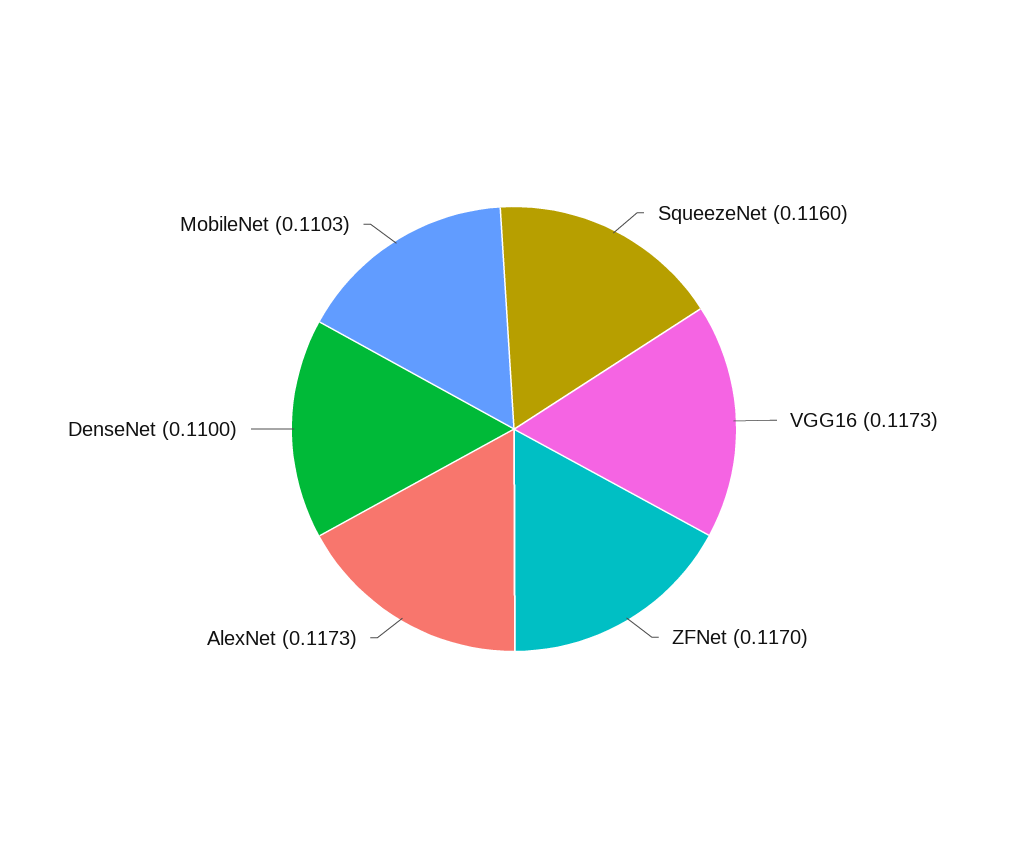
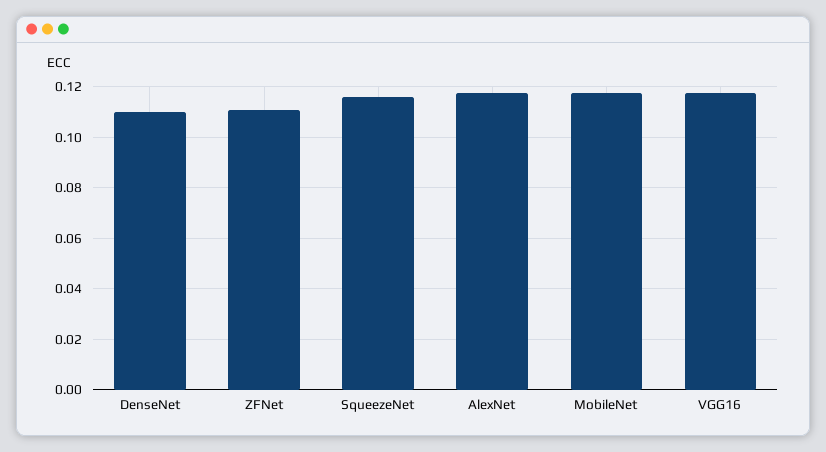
ZFNet: 0.117 -> 0.11
MobileNet: 0.1103 -> 0.1175

